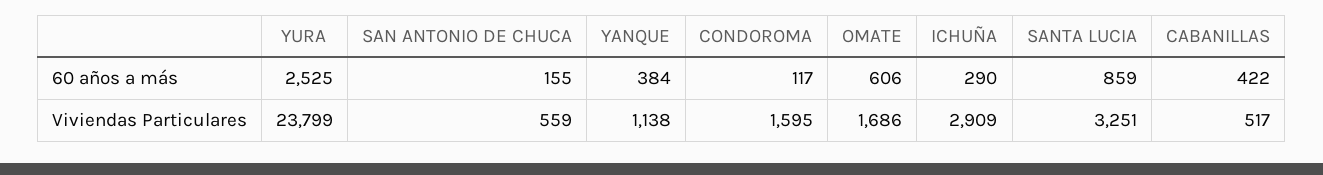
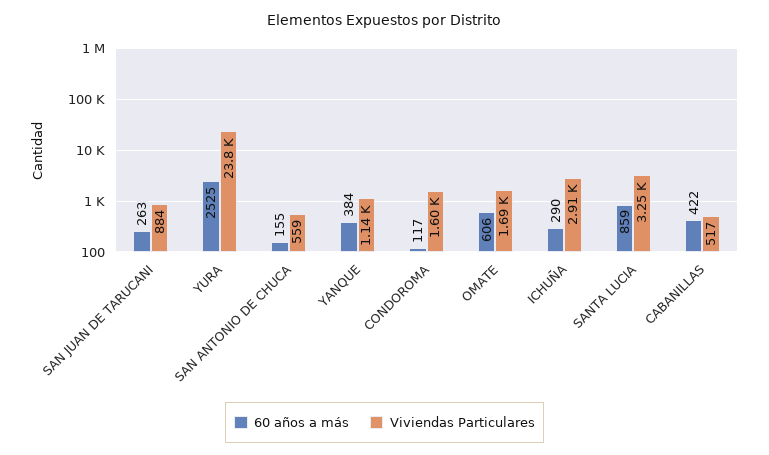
60 años a más, SAN JUAN DE TARUCANI: none -> 263
Viviendas Particulares, SAN JUAN DE TARUCANI: none -> 884

